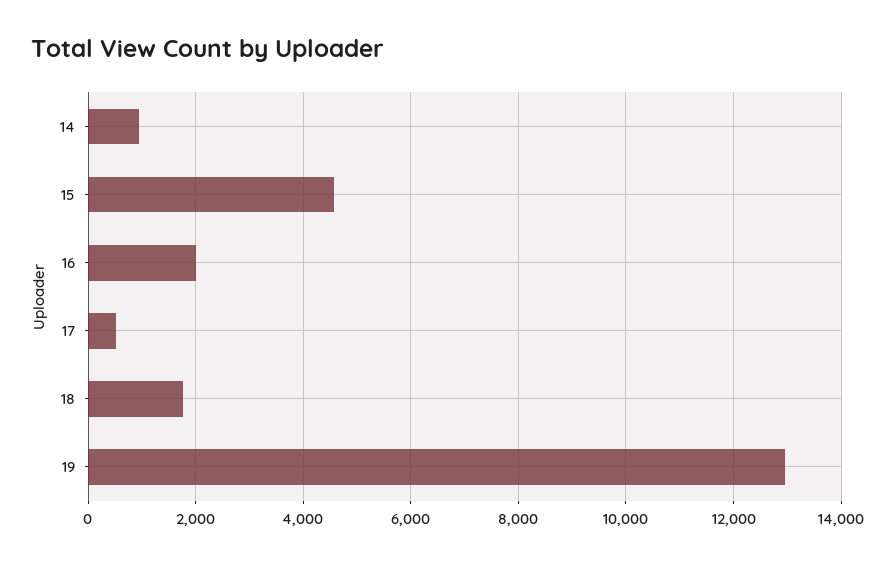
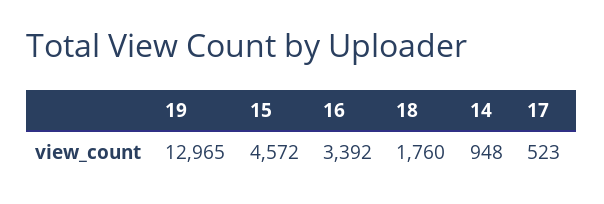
16: 2000 -> 3392

